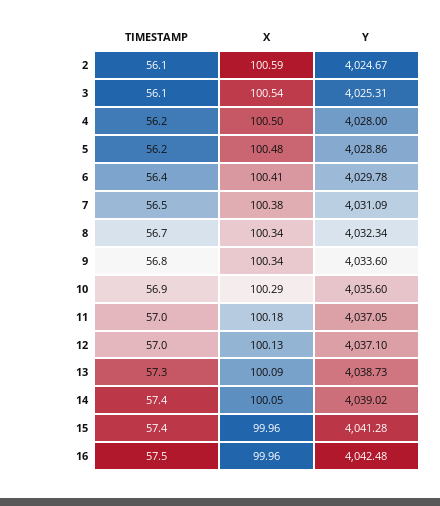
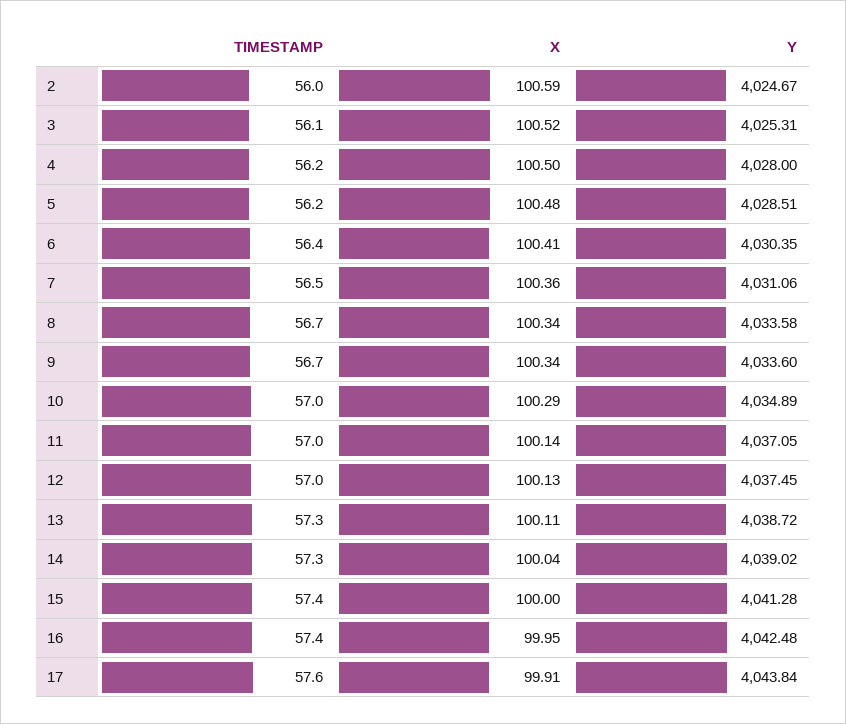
TIMESTAMP, 2: 56.1 -> 56
X, 3: 100.54 -> 100.52
Y, 5: 4028.86 -> 4028.51
Y, 6: 4029.78 -> 4030.35
X, 7: 100.38 -> 100.36
Y, 7: 4031.09 -> 4031.06
Y, 8: 4032.34 -> 4033.58
TIMESTAMP, 9: 56.8 -> 56.7
TIMESTAMP, 10: 56.9 -> 57
Y, 10: 4035.6 -> 4034.89
X, 11: 100.18 -> 100.14
Y, 12: 4037.1 -> 4037.45
X, 13: 100.09 -> 100.11
Y, 13: 4038.73 -> 4038.72
TIMESTAMP, 14: 57.4 -> 57.3
X, 14: 100.05 -> 100.04
X, 15: 99.96 -> 100
TIMESTAMP, 16: 57.5 -> 57.4
X, 16: 99.96 -> 99.95
TIMESTAMP, 17: none -> 57.6
X, 17: none -> 99.91
Y, 17: none -> 4043.84

